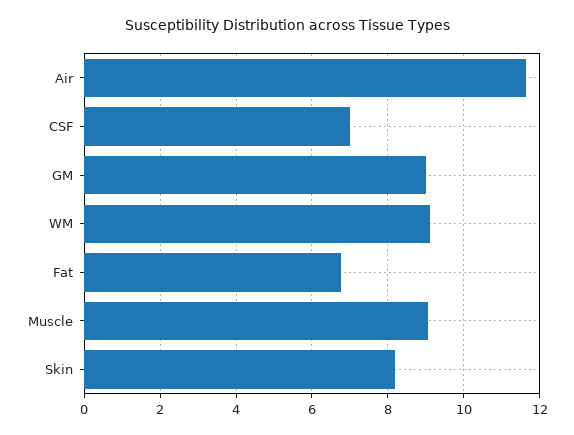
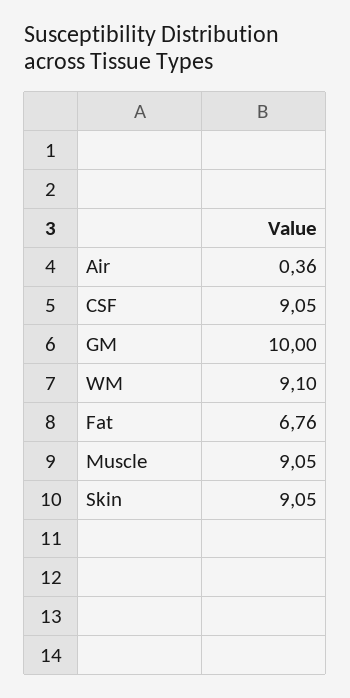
Air: 11.6 -> 0.36
CSF: 7 -> 9.05
GM: 9 -> 10
Skin: 8.2 -> 9.05

